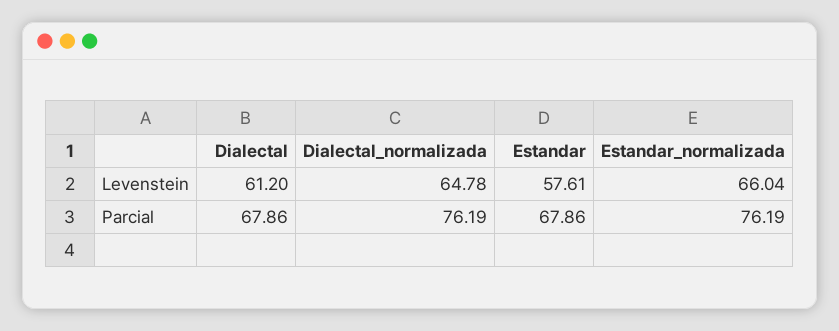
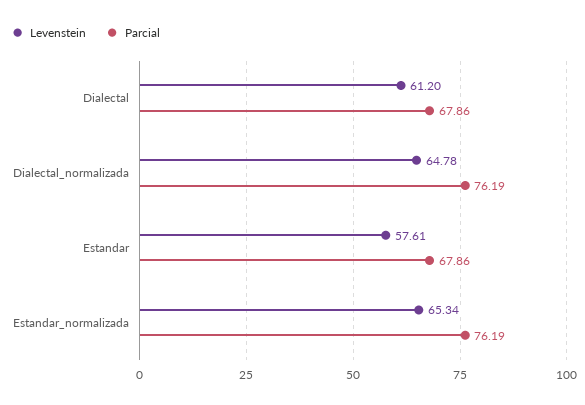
Levenstein, Estandar_normalizada: 66.04 -> 65.34

